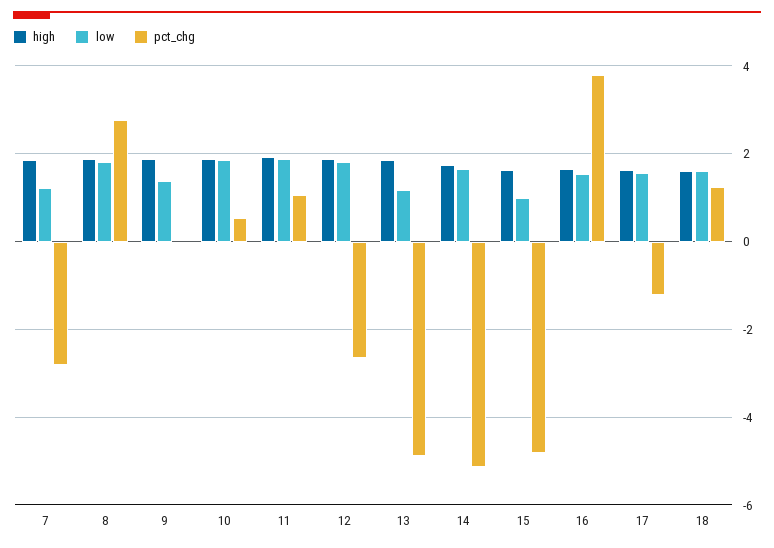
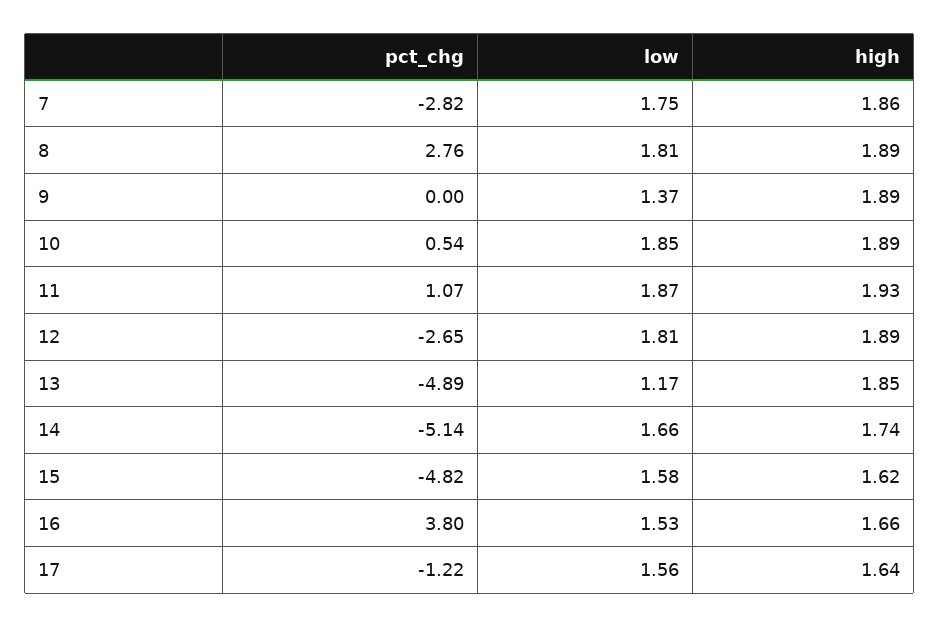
low, 7: 1.2 -> 1.75
low, 15: 1 -> 1.58
high, 18: 1.6 -> none
low, 18: 1.6 -> none
pct_chg, 18: 1.2 -> none

